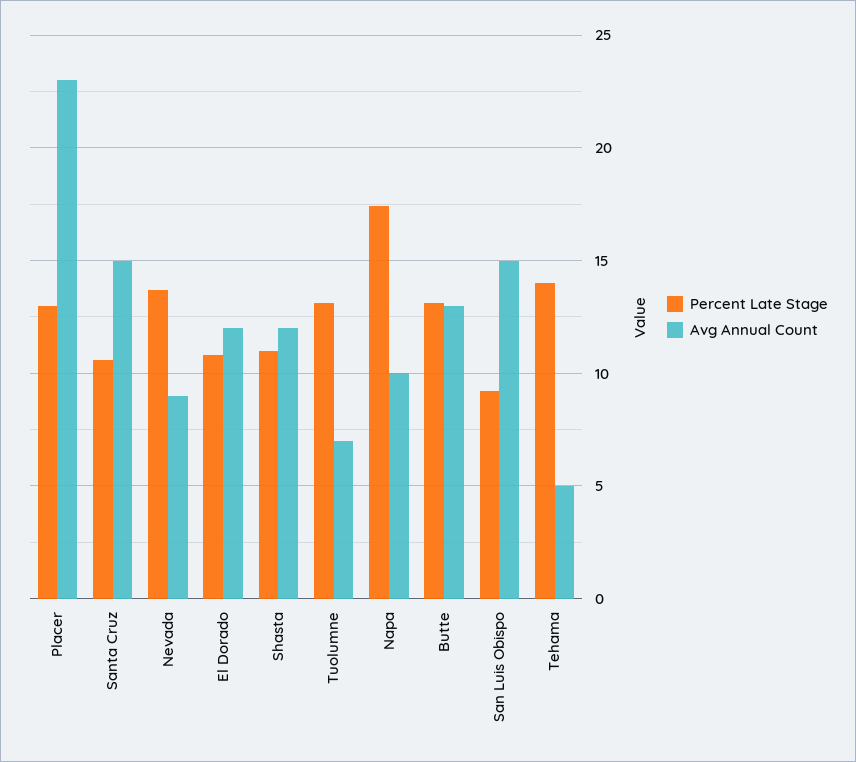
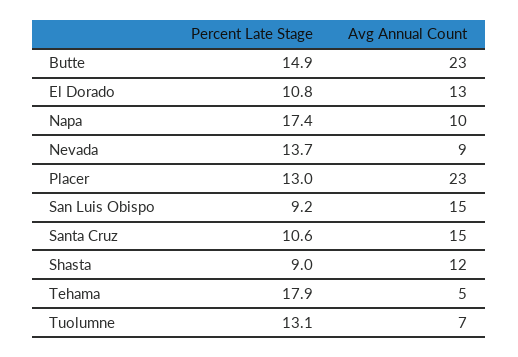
Avg Annual Count, El Dorado: 12 -> 13
Percent Late Stage, Shasta: 11 -> 9
Percent Late Stage, Butte: 13 -> 14.9
Avg Annual Count, Butte: 13 -> 23
Percent Late Stage, Tehama: 14 -> 17.9

